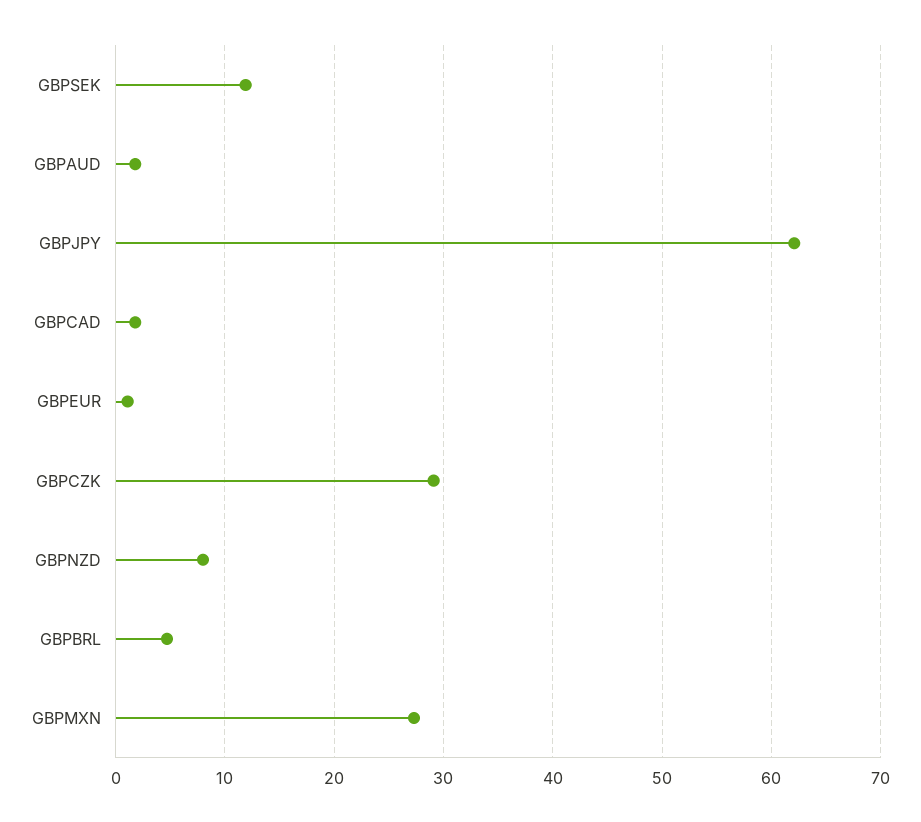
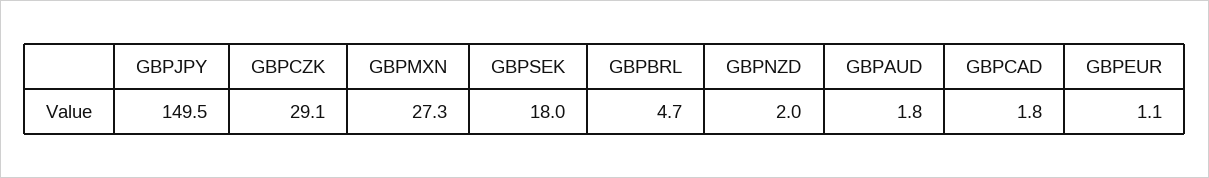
GBPSEK: 12 -> 18
GBPJPY: 62 -> 149.5
GBPNZD: 8 -> 2

